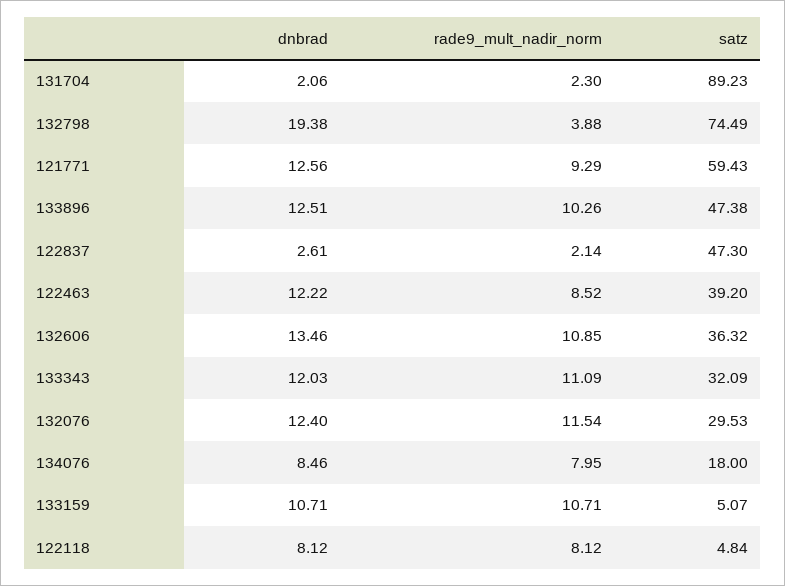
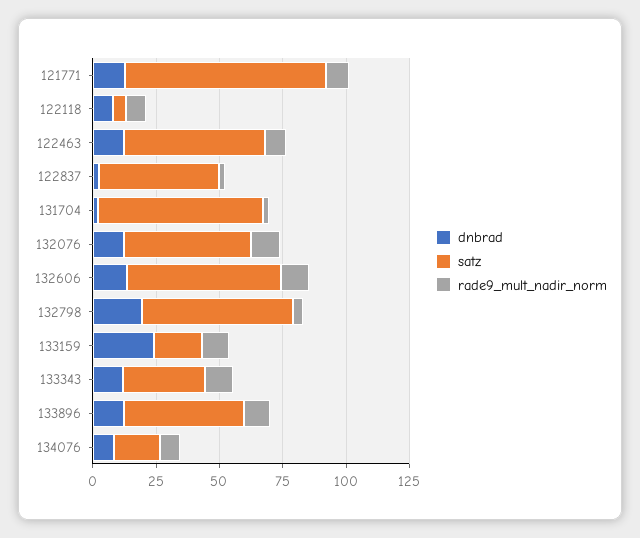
satz, 131704: 89.23 -> 65
satz, 132798: 74.49 -> 60
satz, 121771: 59.43 -> 80
satz, 122463: 39.2 -> 55
satz, 132606: 36.32 -> 60
satz, 132076: 29.53 -> 50
dnbrad, 133159: 10.71 -> 25
satz, 133159: 5.07 -> 20

